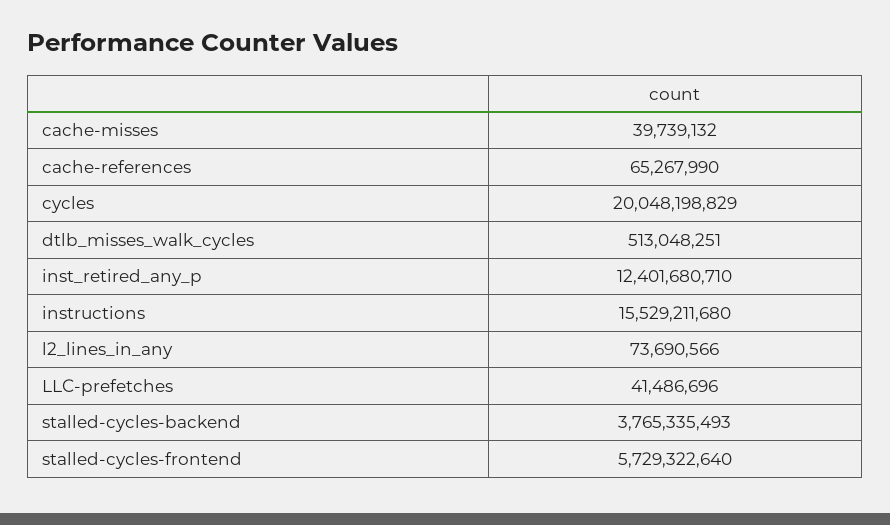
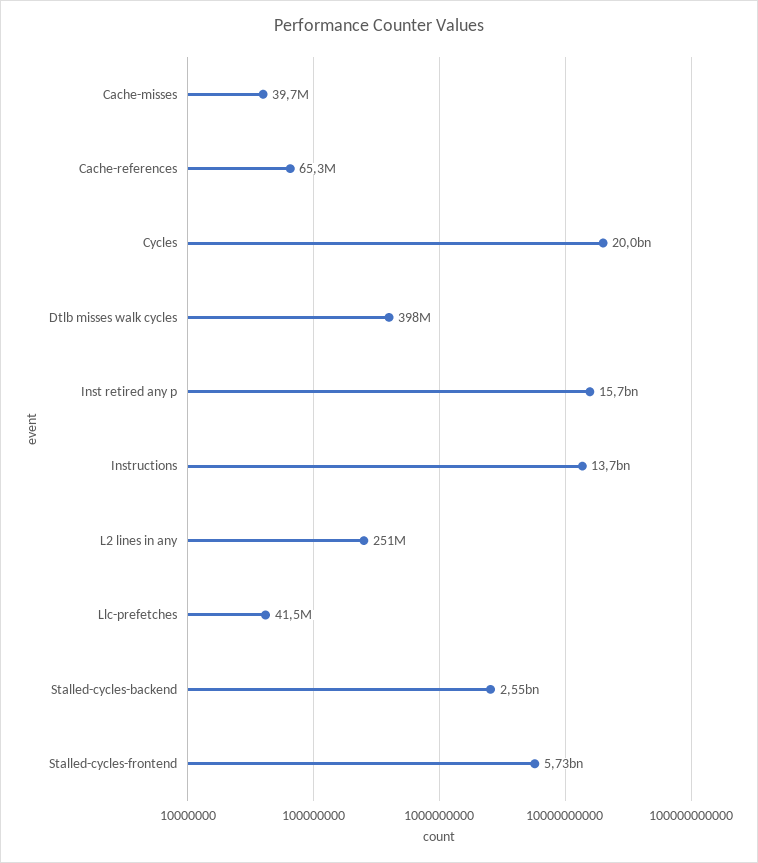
dtlb_misses_walk_cycles: 513048251 -> 398000000
inst_retired_any_p: 12401680710 -> 15700000000
instructions: 15529211680 -> 13700000000
l2_lines_in_any: 73690566 -> 251000000
stalled-cycles-backend: 3765335493 -> 2550000000

